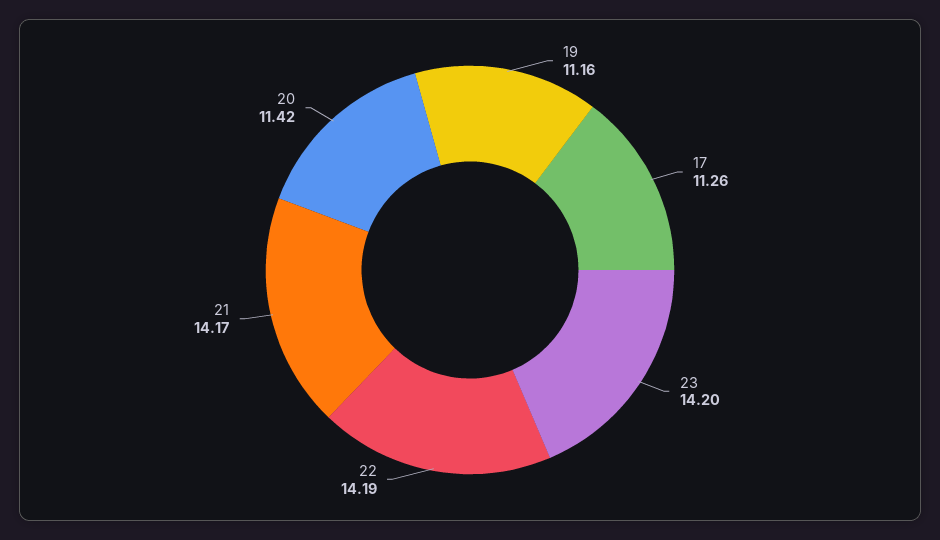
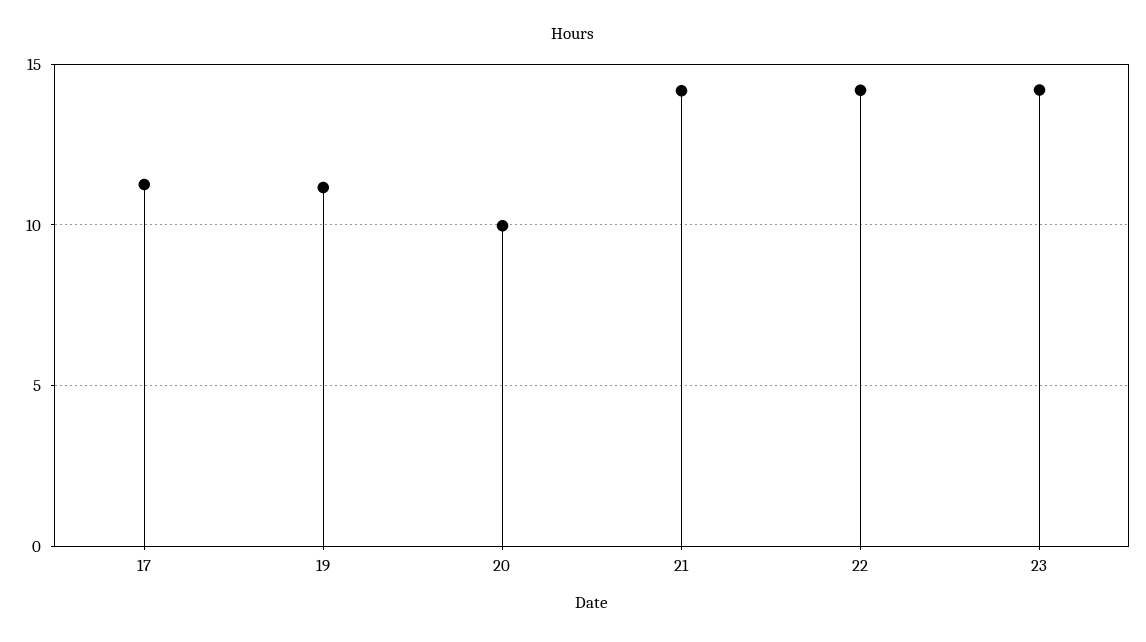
20: 11.42 -> 10

